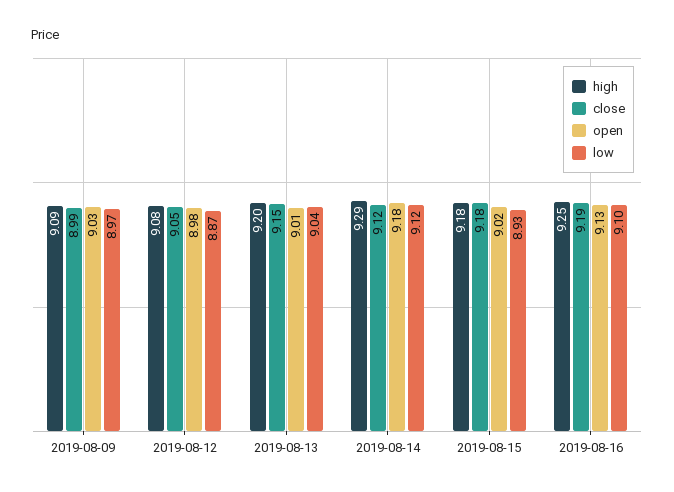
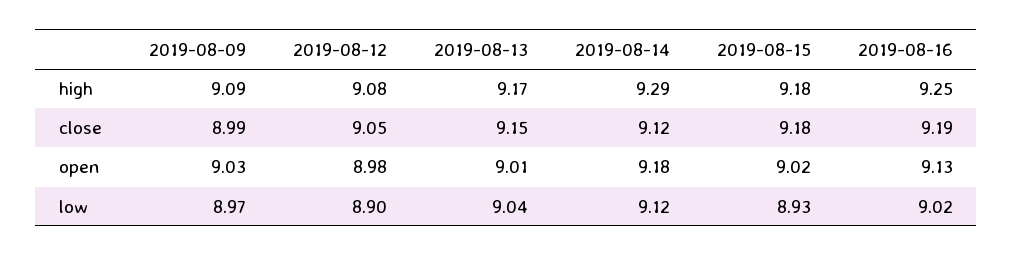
low, 2019-08-12: 8.87 -> 8.9
high, 2019-08-13: 9.2 -> 9.17
low, 2019-08-16: 9.1 -> 9.02

